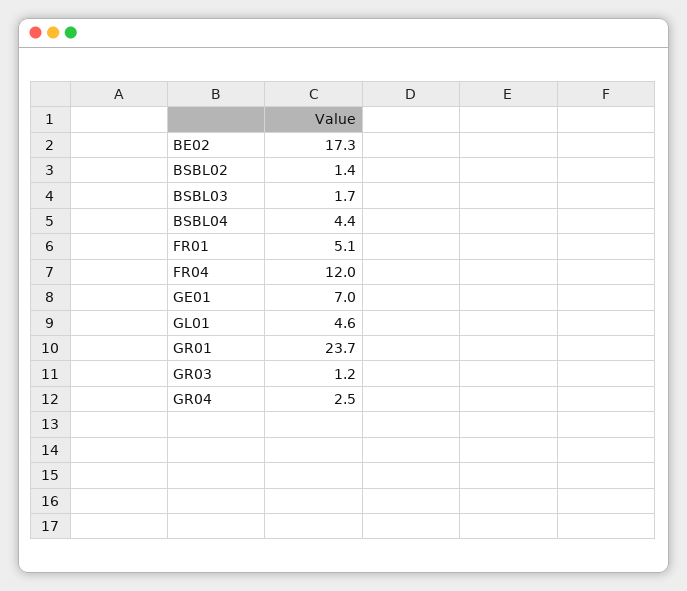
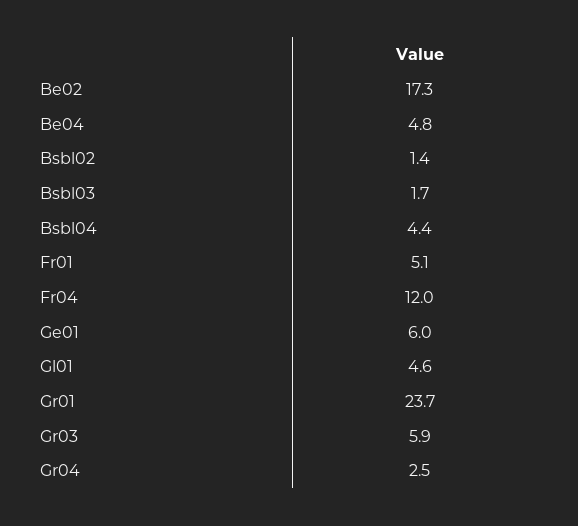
GE01: 7 -> 6
GR03: 1.2 -> 5.9
Be04: none -> 4.8

